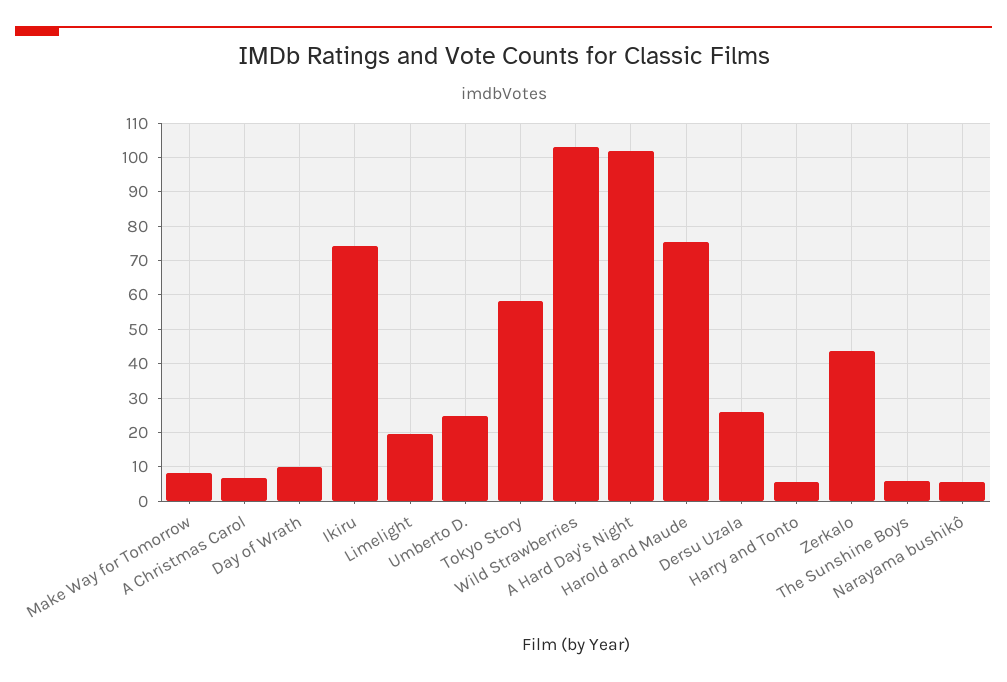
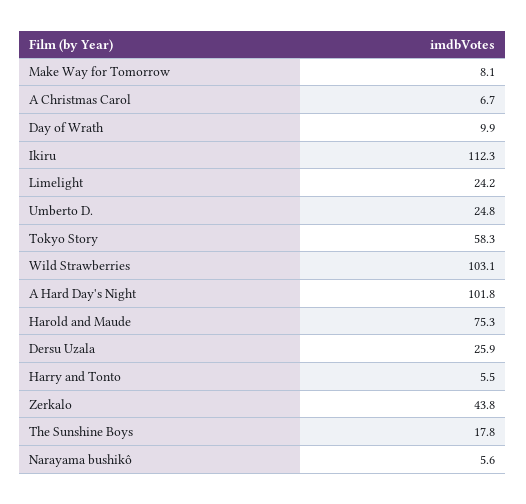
Ikiru: 74 -> 112.3
Limelight: 20 -> 24.2
The Sunshine Boys: 6 -> 17.8

